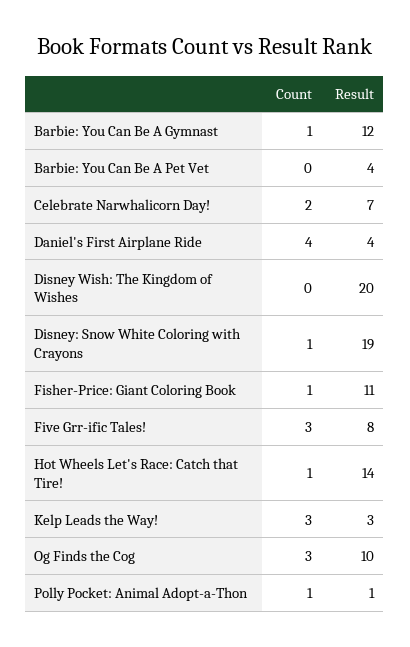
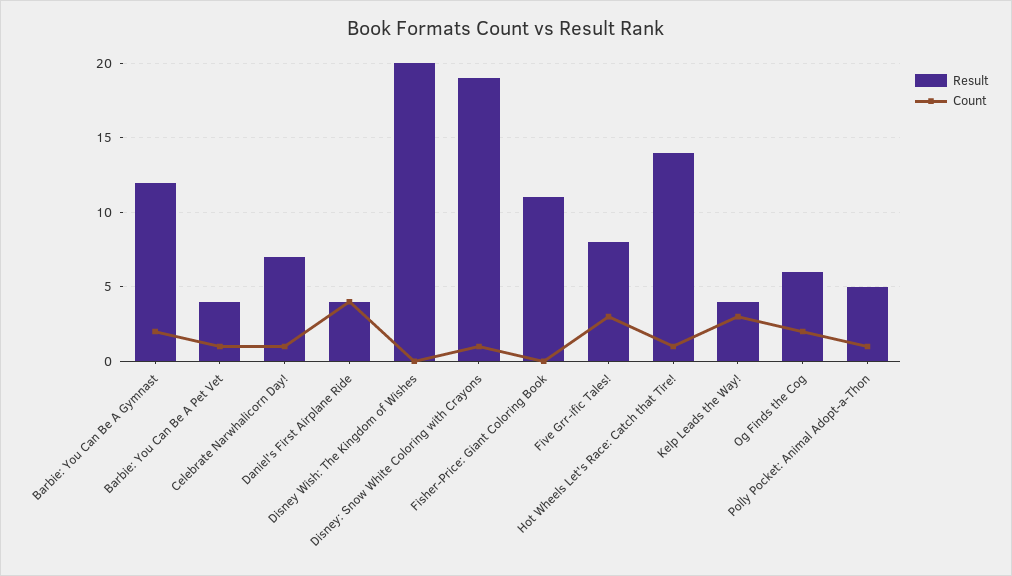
Count, Barbie: You Can Be A Gymnast: 1 -> 2
Count, Barbie: You Can Be A Pet Vet: 0 -> 1
Count, Celebrate Narwhalicorn Day!: 2 -> 1
Count, Fisher-Price: Giant Coloring Book: 1 -> 0
Result, Kelp Leads the Way!: 3 -> 4
Count, Og Finds the Cog: 3 -> 2
Result, Og Finds the Cog: 10 -> 6
Result, Polly Pocket: Animal Adopt-a-Thon: 1 -> 5

